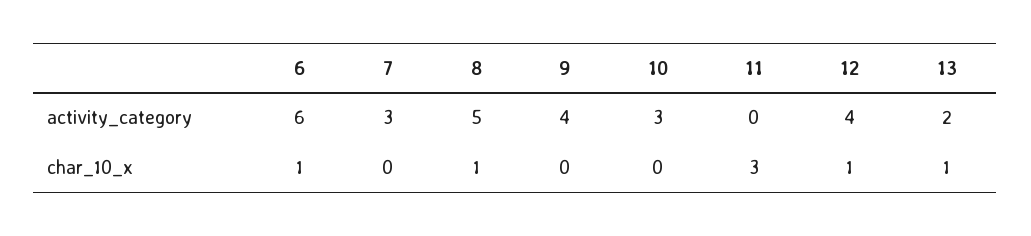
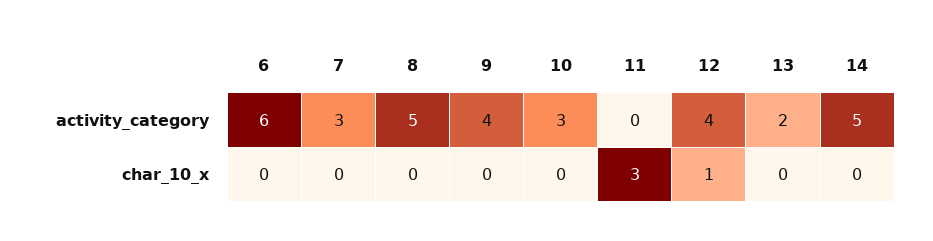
6, char_10_x: 1 -> 0
8, char_10_x: 1 -> 0
13, char_10_x: 1 -> 0
14, activity_category: none -> 5
14, char_10_x: none -> 0

